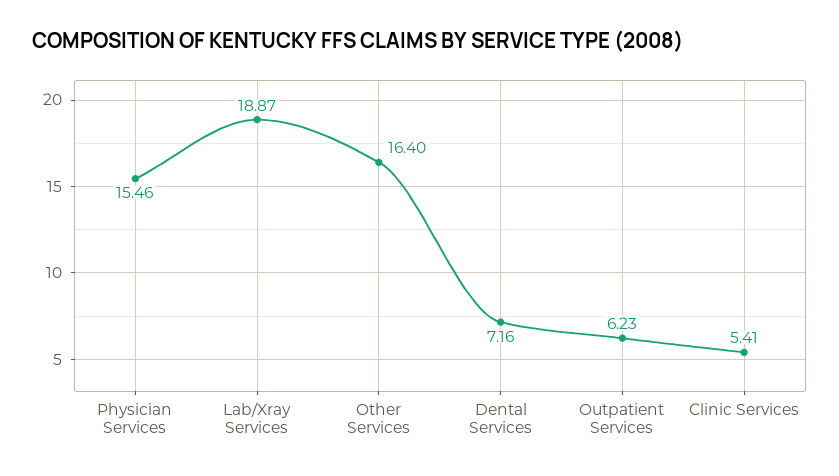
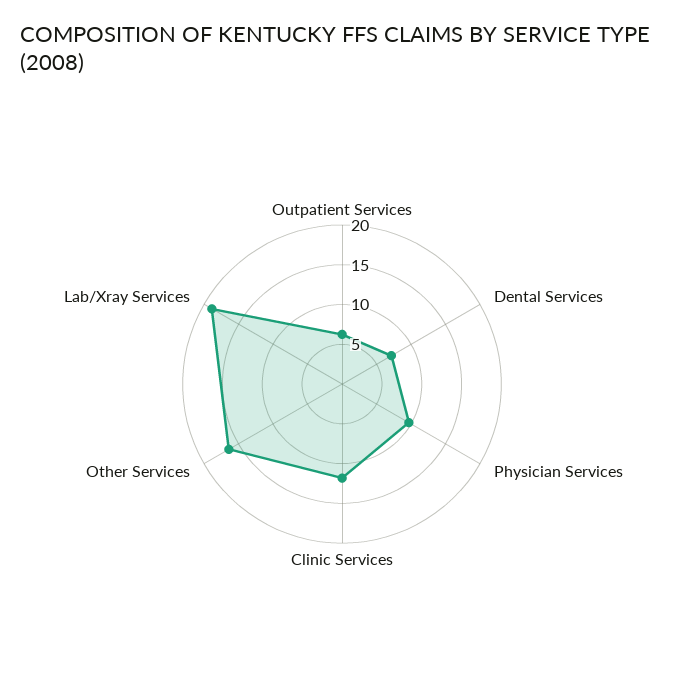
Physician Services: 15.46 -> 10
Clinic Services: 5.41 -> 12.5

